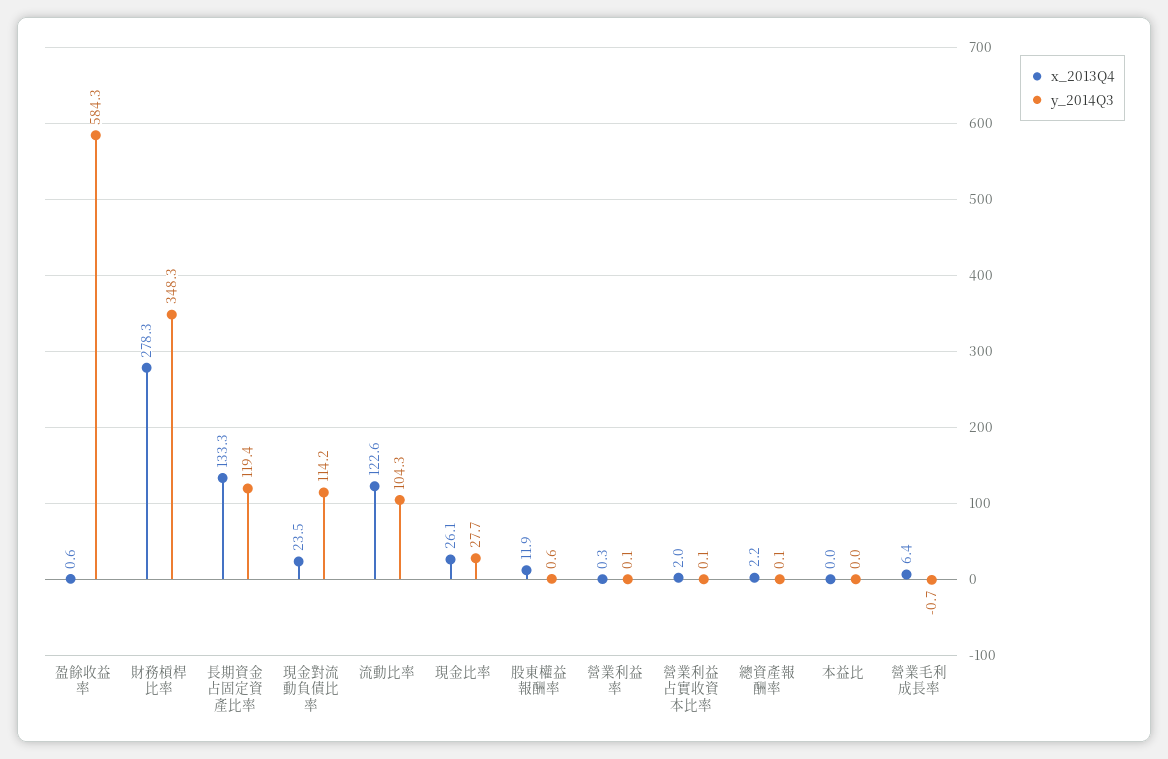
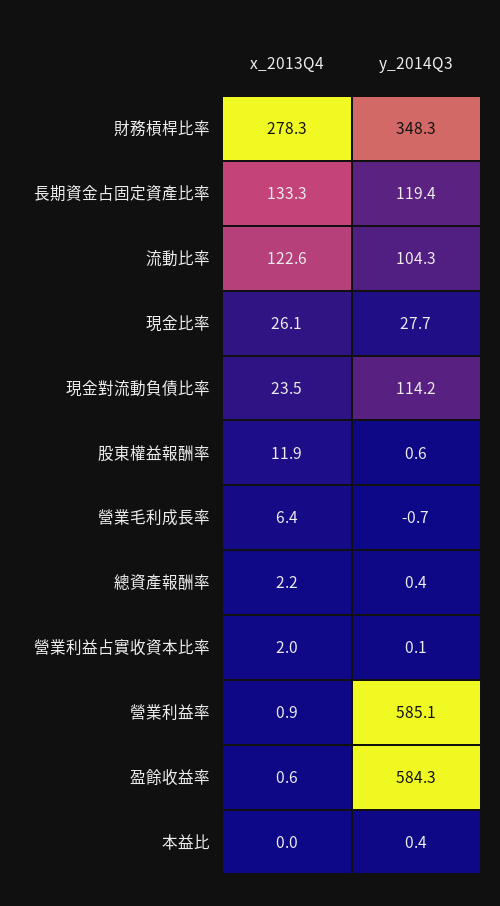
x_2013Q4, 營業利益率: 0.3 -> 0.9
y_2014Q3, 營業利益率: 0.1 -> 585.1
y_2014Q3, 總資產報酬率: 0.1 -> 0.4
y_2014Q3, 本益比: 0 -> 0.4

